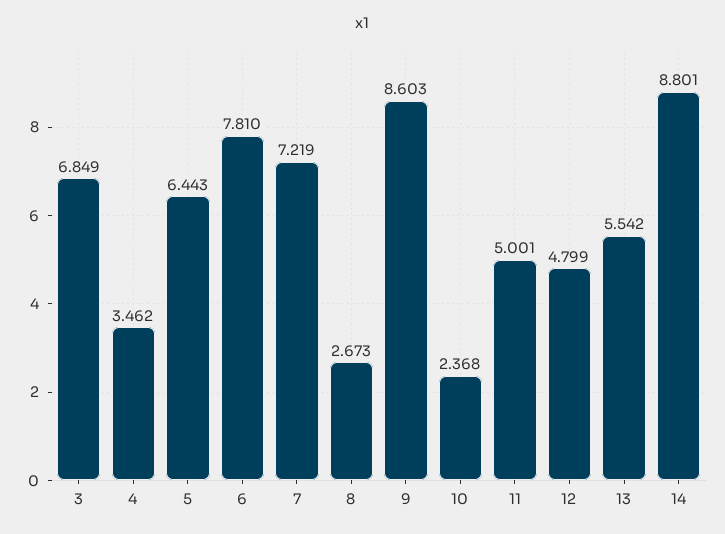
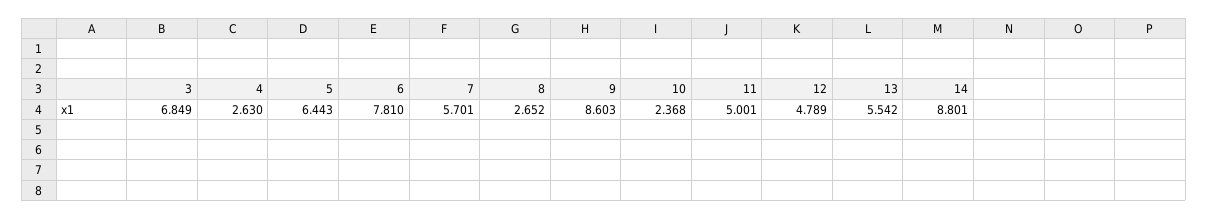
4: 3.462 -> 2.63
7: 7.219 -> 5.701
8: 2.673 -> 2.652
12: 4.799 -> 4.789

